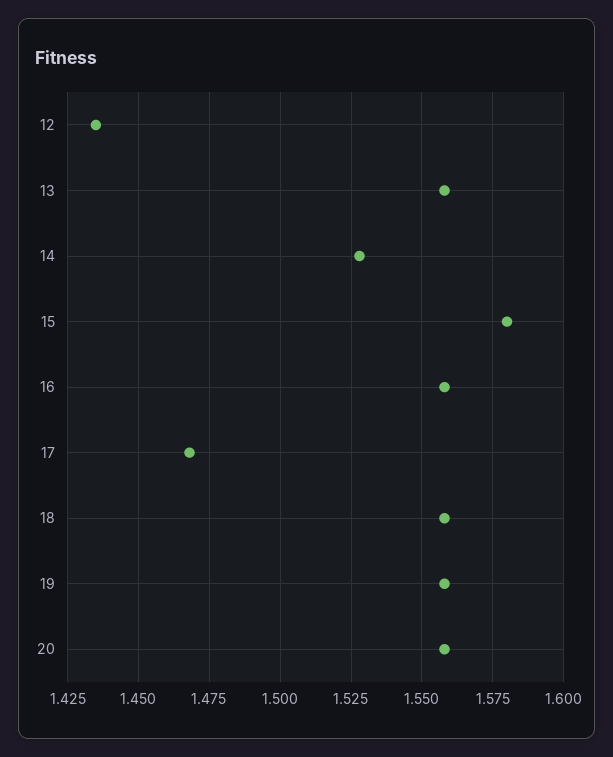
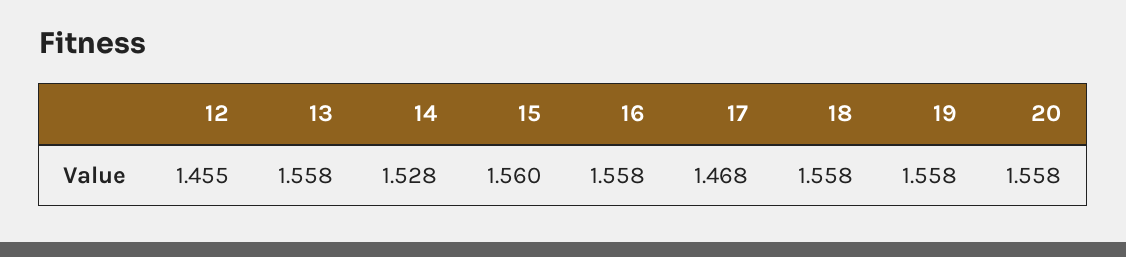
12: 1.435 -> 1.455
15: 1.58 -> 1.56

